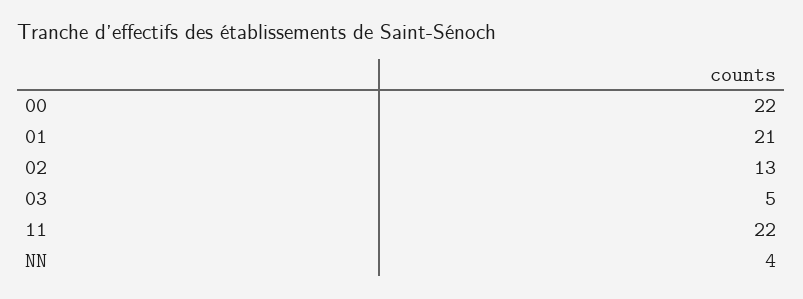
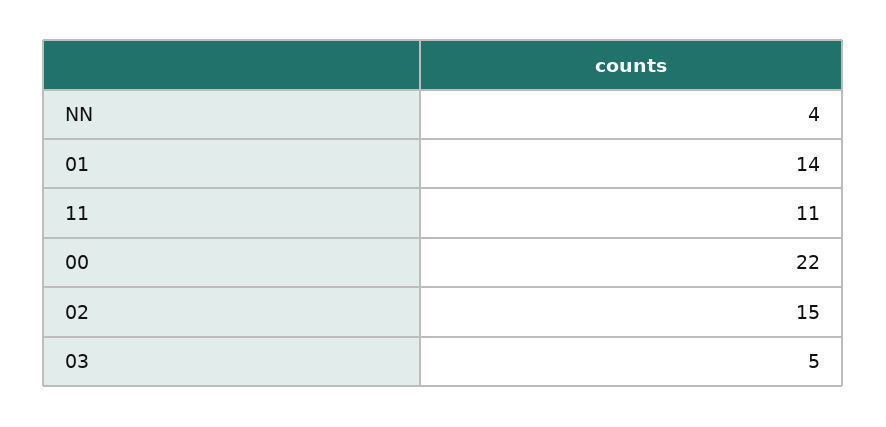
01: 21 -> 14
02: 13 -> 15
11: 22 -> 11

